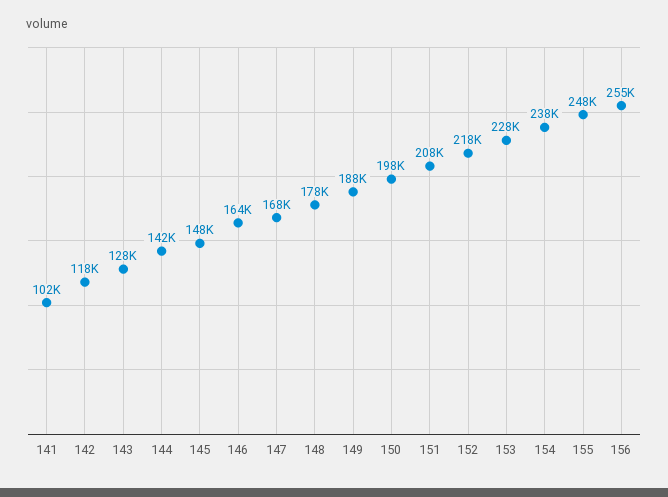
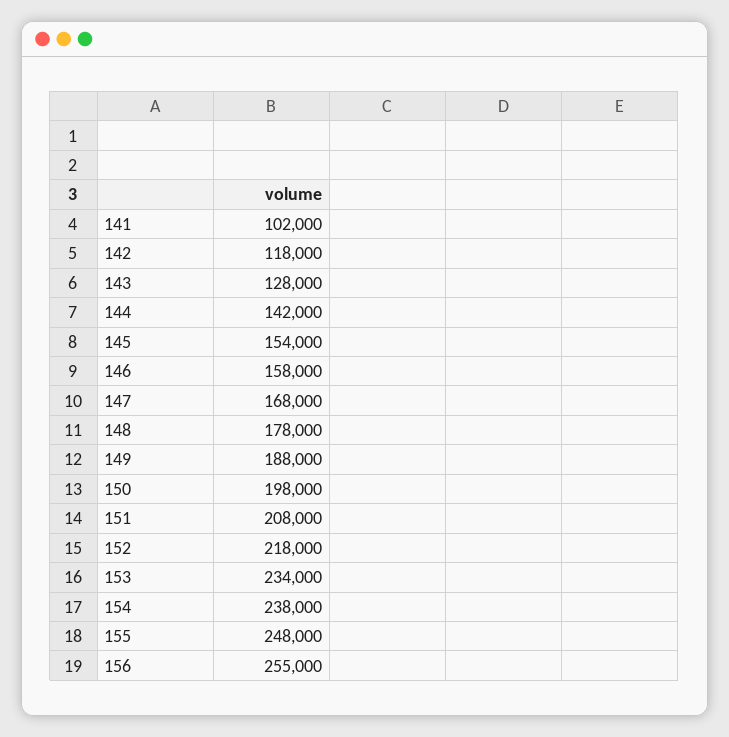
145: 148000 -> 154000
146: 164000 -> 158000
153: 228000 -> 234000

